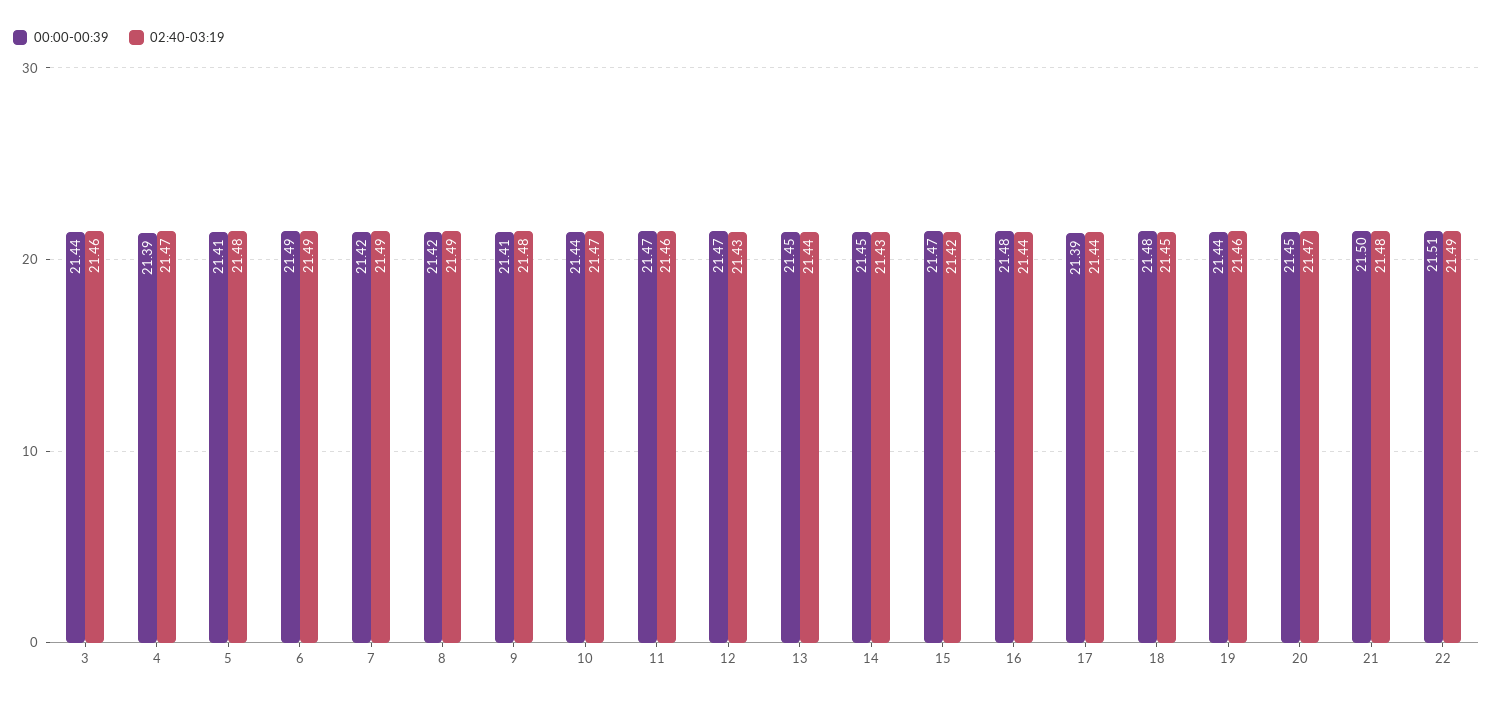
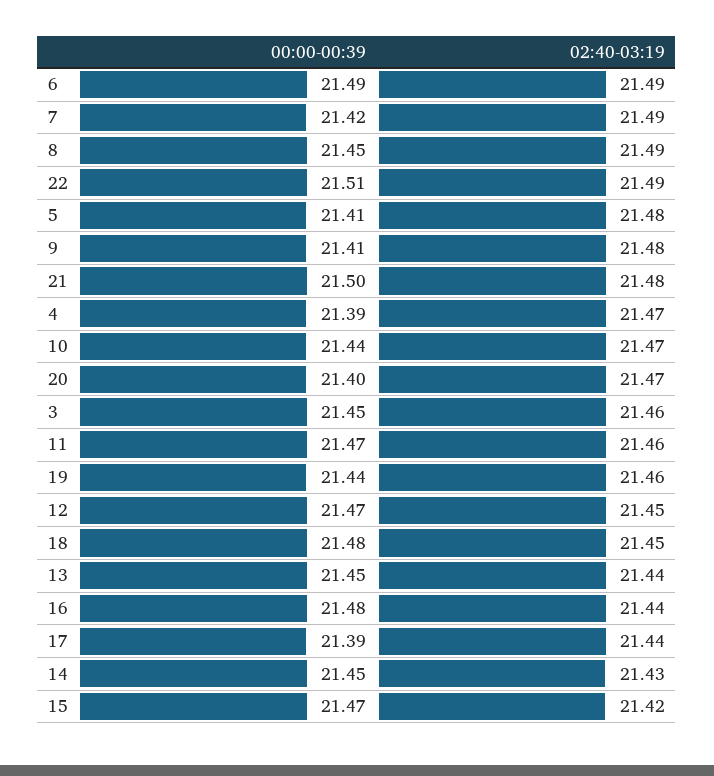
00:00-00:39, 3: 21.44 -> 21.45
00:00-00:39, 8: 21.42 -> 21.45
02:40-03:19, 12: 21.43 -> 21.45
00:00-00:39, 20: 21.45 -> 21.4

